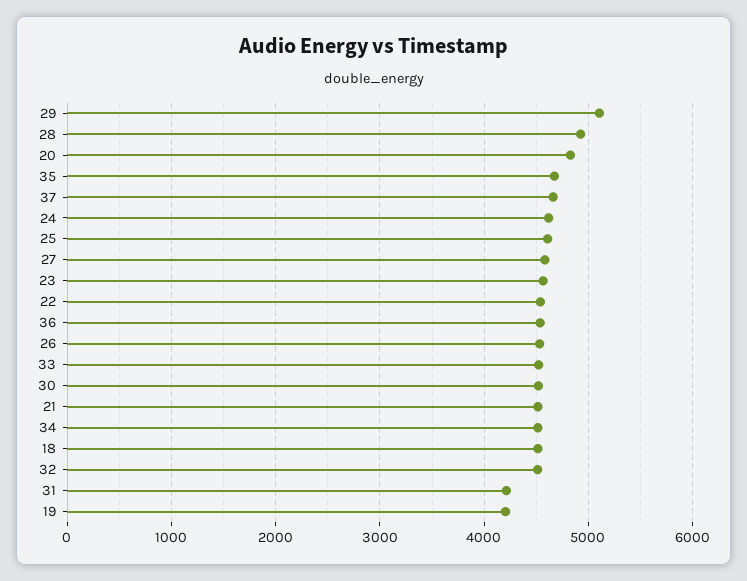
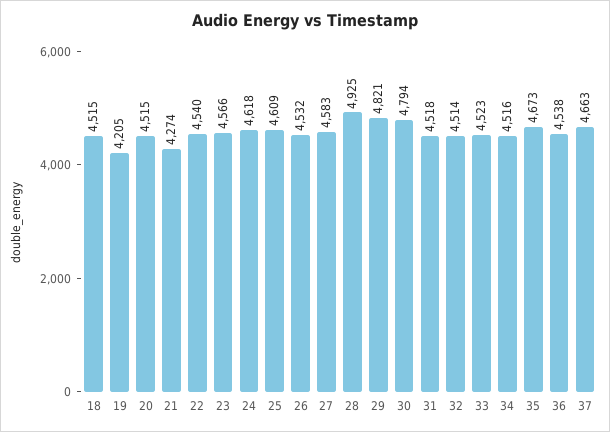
29: 5100 -> 4821
20: 4800 -> 4515
30: 4500 -> 4794
21: 4500 -> 4274
31: 4200 -> 4518

